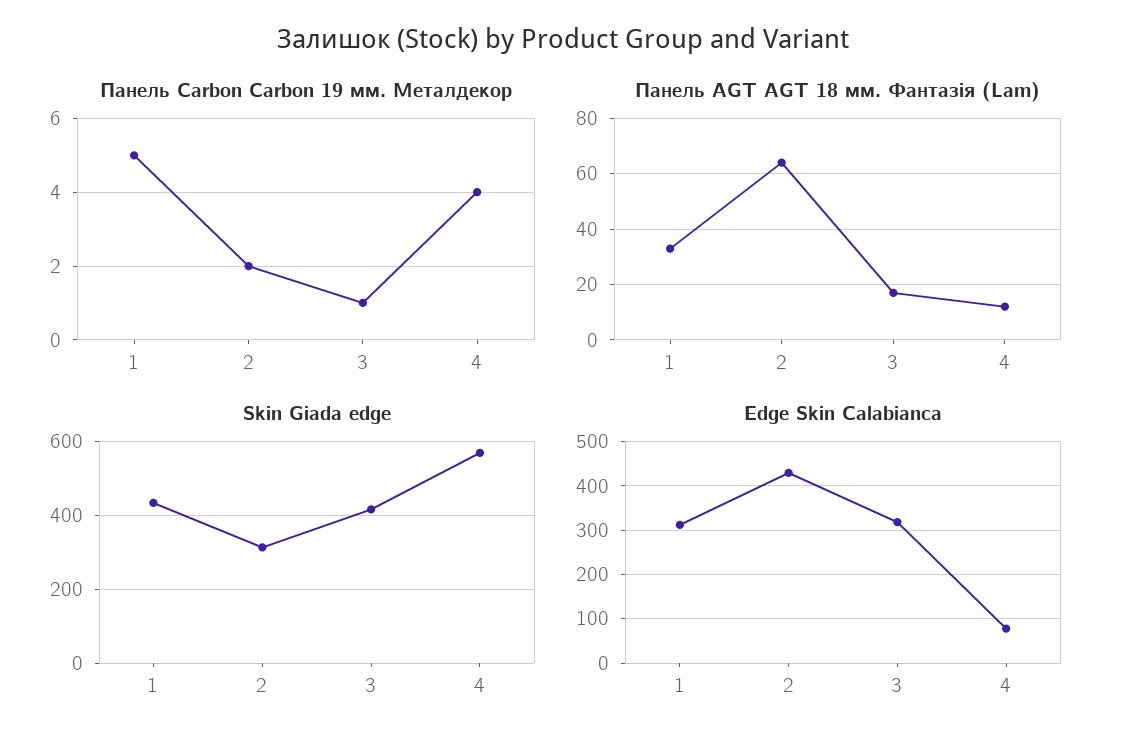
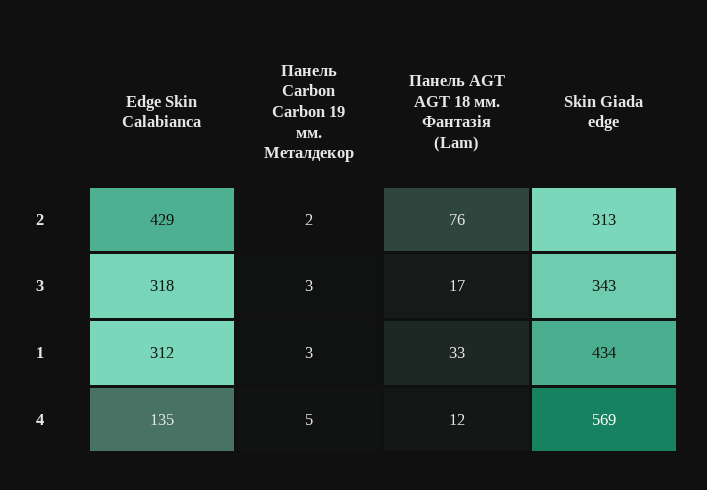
Панель Carbon Carbon 19 мм. Металдекор, 1: 5 -> 3
Панель Carbon Carbon 19 мм. Металдекор, 3: 1 -> 3
Панель Carbon Carbon 19 мм. Металдекор, 4: 4 -> 5
Панель AGT AGT 18 мм. Фантазія (Lam), 2: 65 -> 76
Skin Giada edge, 3: 420 -> 343
Edge Skin Calabianca, 4: 80 -> 135

